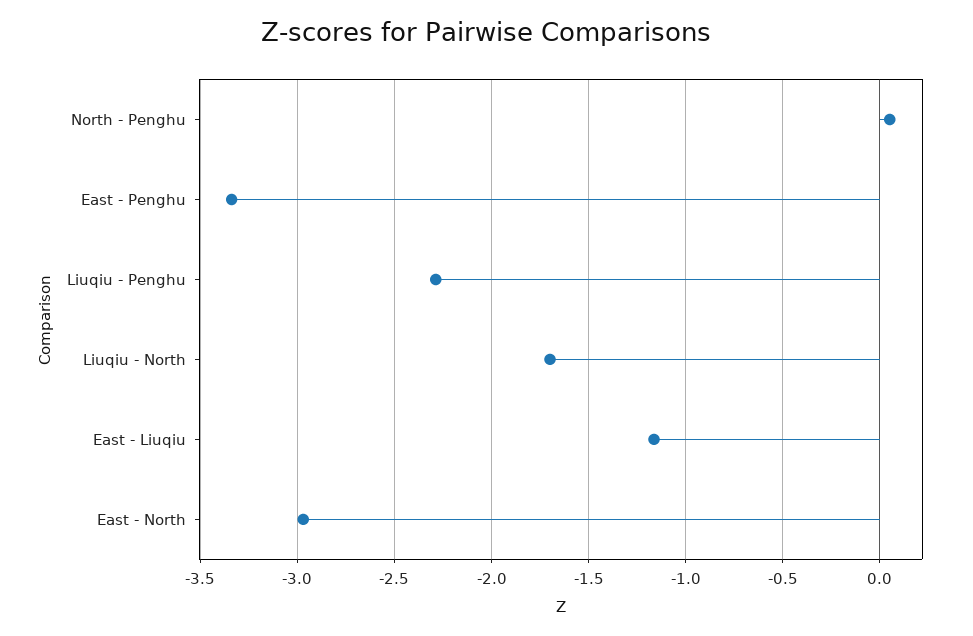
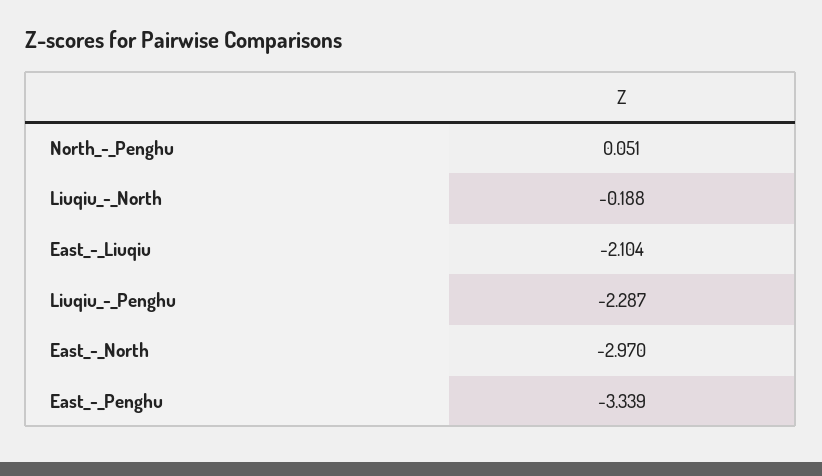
Liuqiu - North: -1.7 -> -0.188
East - Liuqiu: -1.15 -> -2.104

